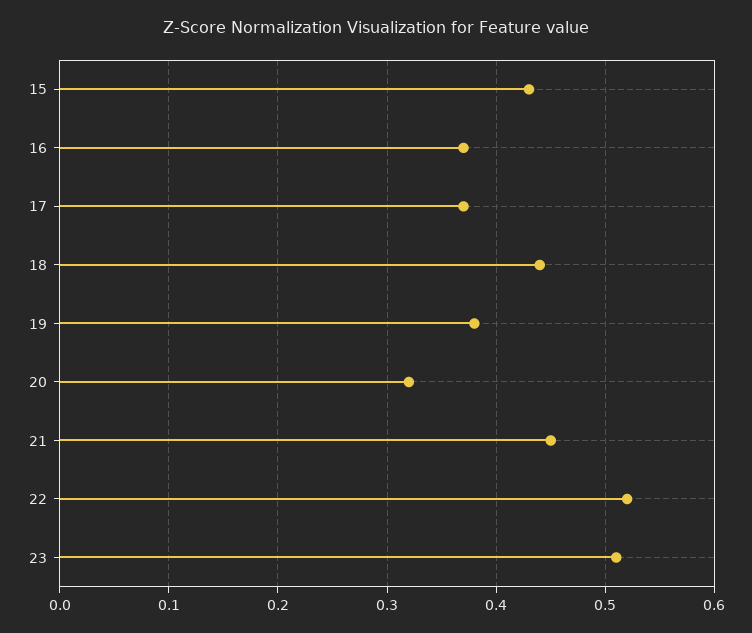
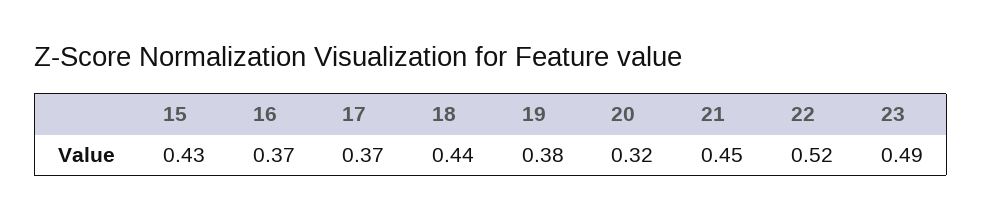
23: 0.51 -> 0.49

